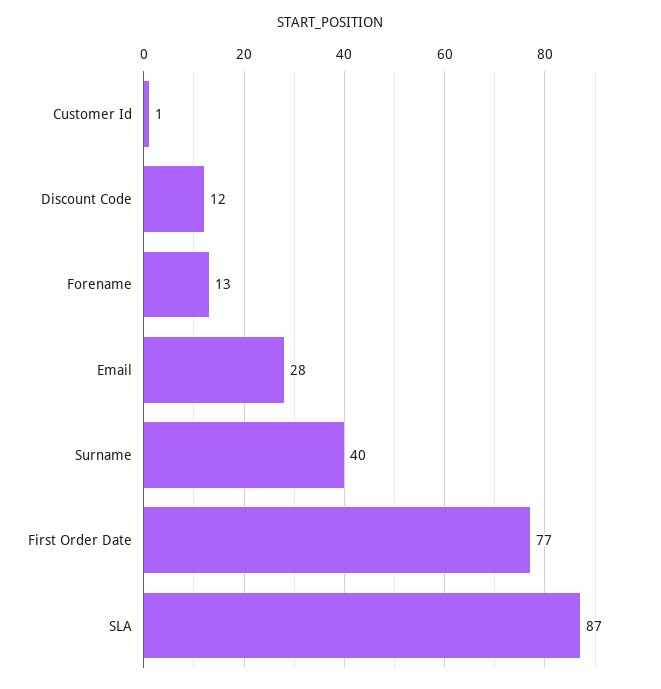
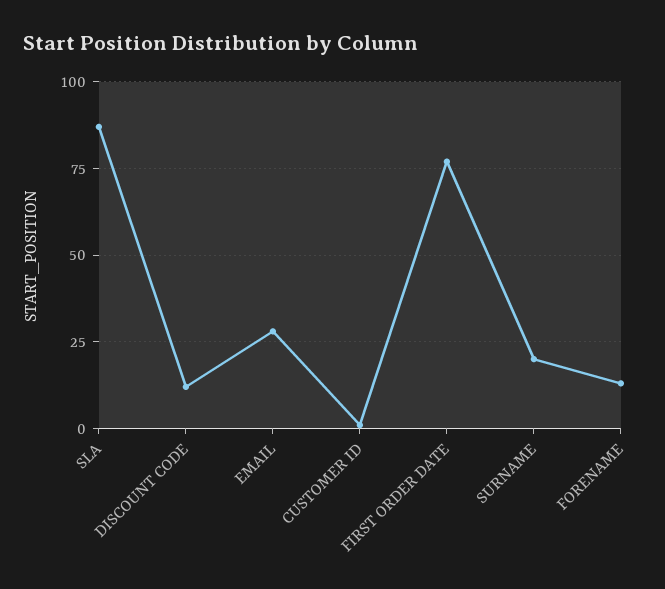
Surname: 40 -> 20

